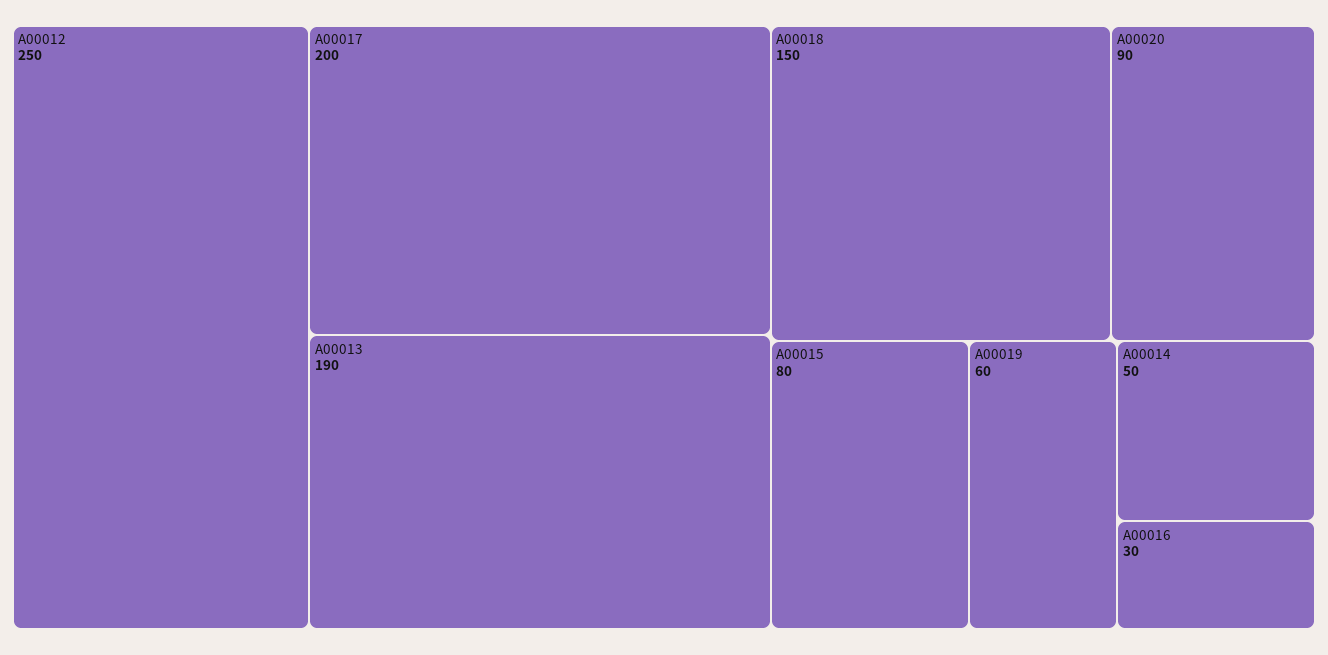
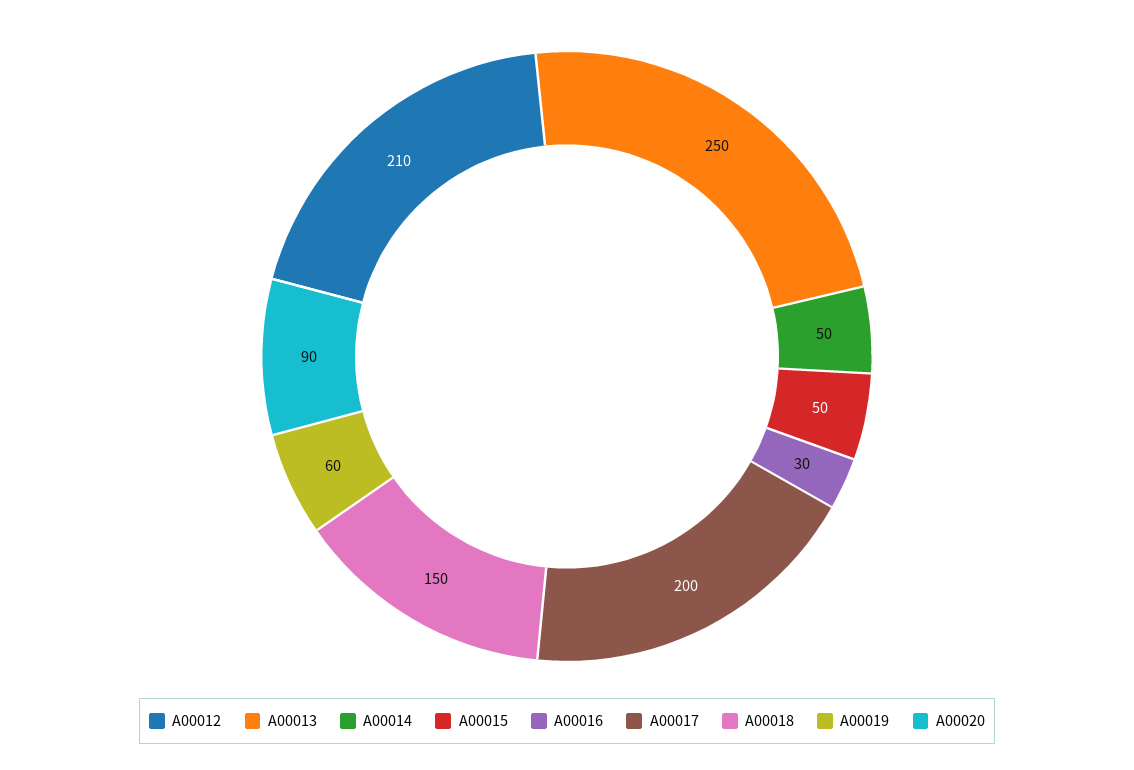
A00012: 250 -> 210
A00013: 190 -> 250
A00015: 80 -> 50

